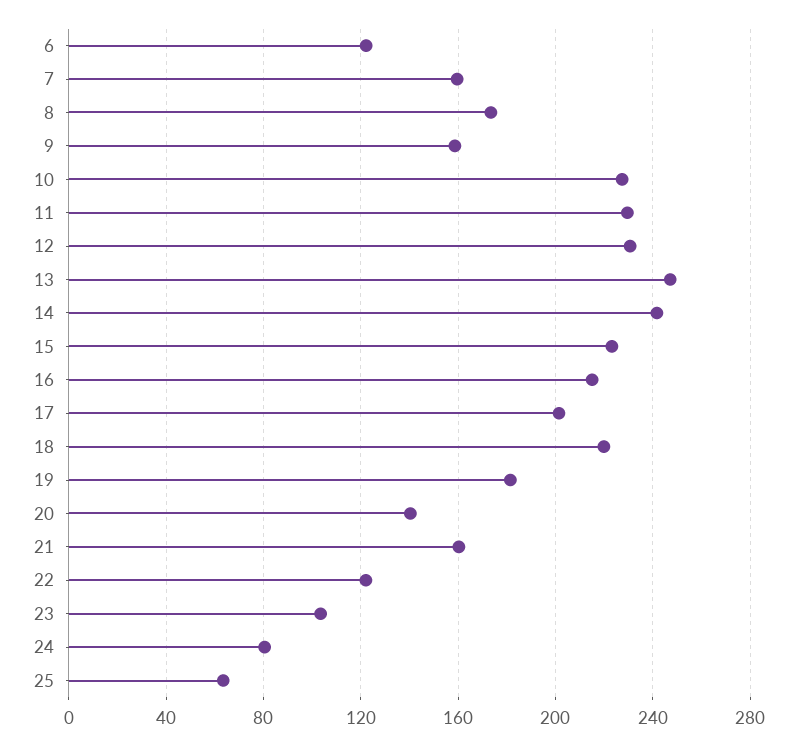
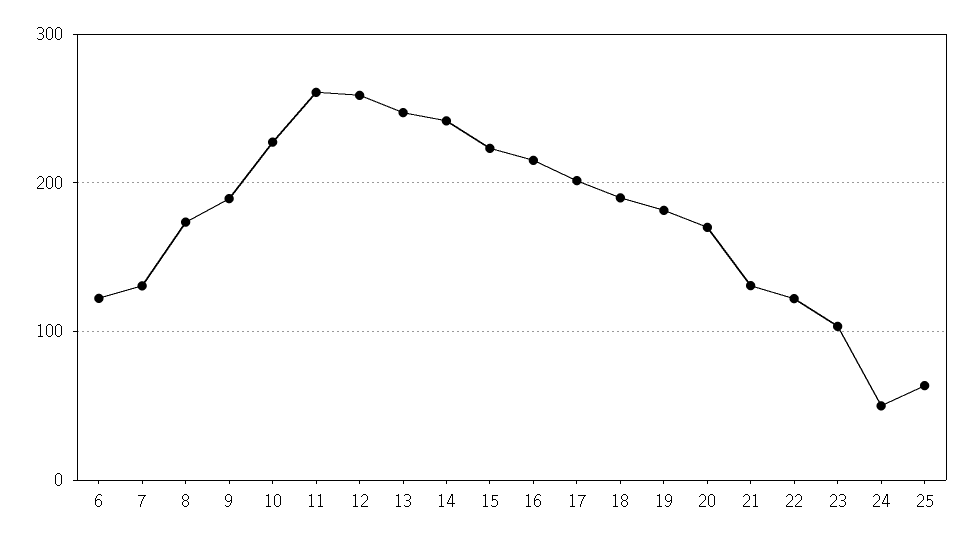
7: 160 -> 130
9: 160 -> 190
11: 230 -> 260
12: 230 -> 260
18: 220 -> 190
20: 140 -> 170
21: 160 -> 130
24: 80 -> 50

